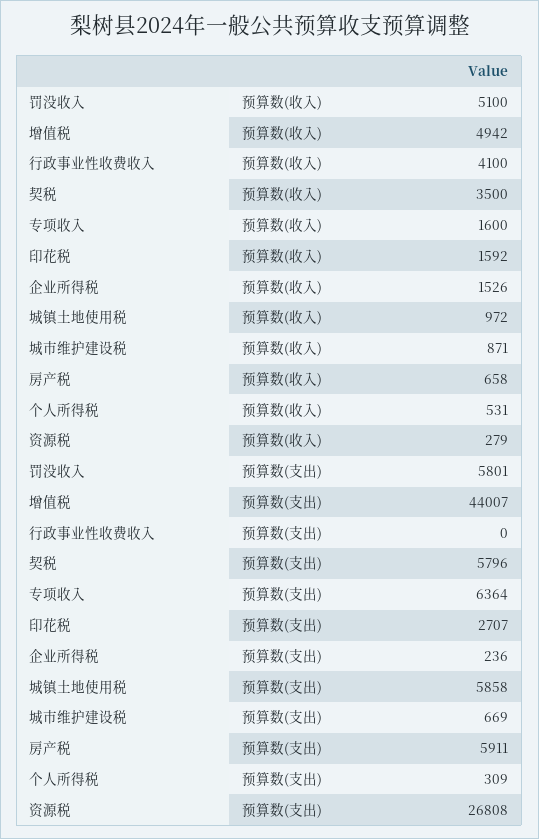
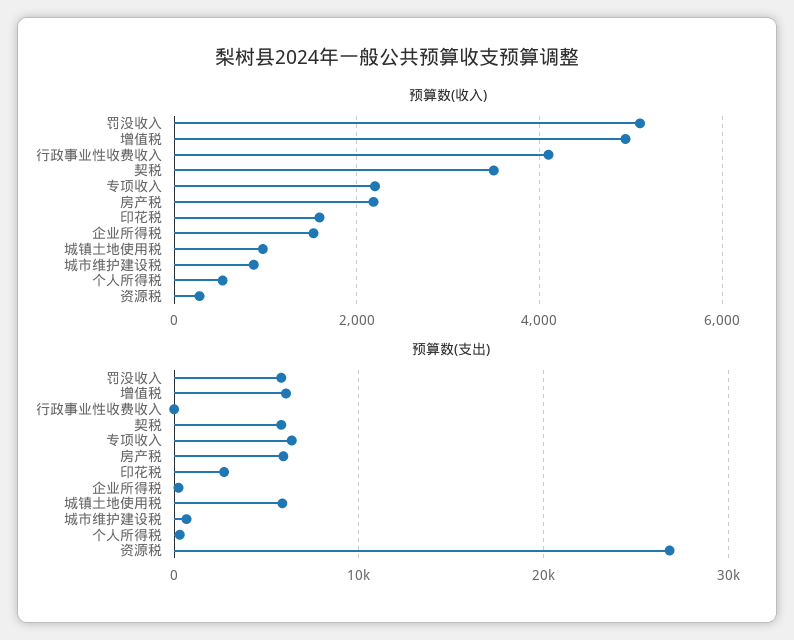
预算数(收入), 专项收入: 1600 -> 2200
预算数(收入), 房产税: 658 -> 2200
预算数(支出), 增值税: 44007 -> 6000

